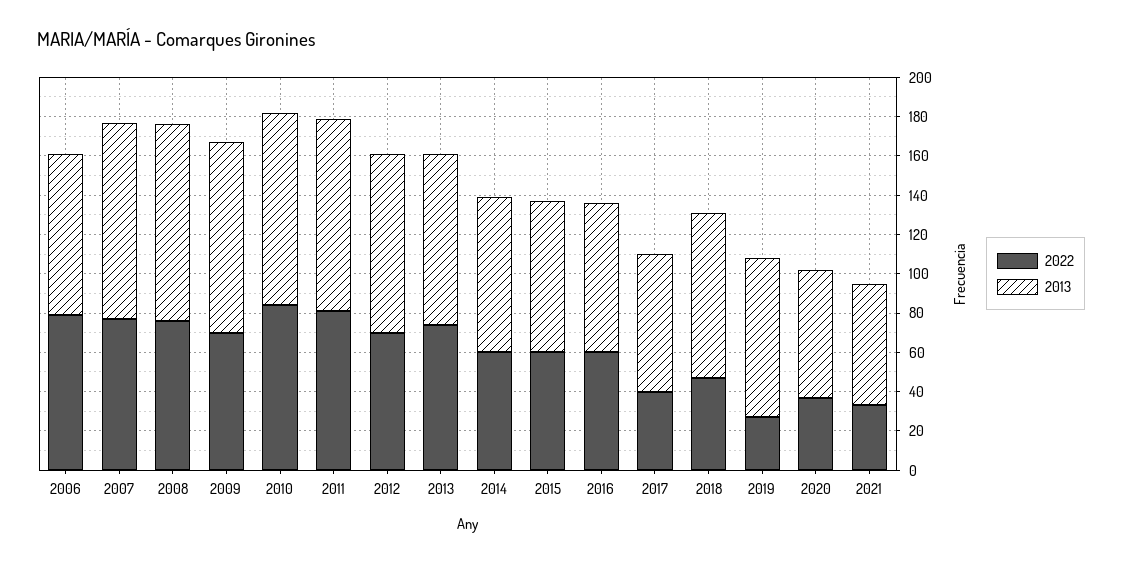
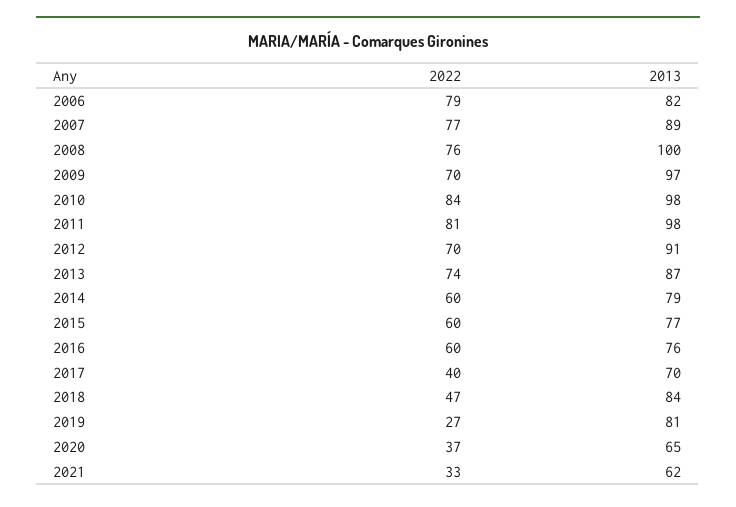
2013, 2007: 100 -> 89

